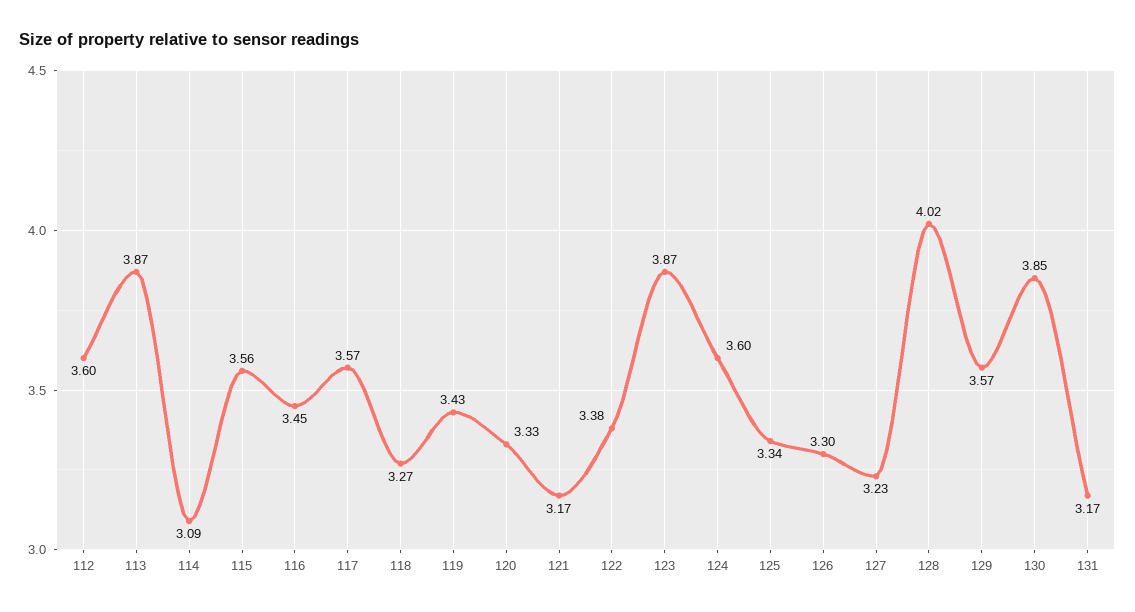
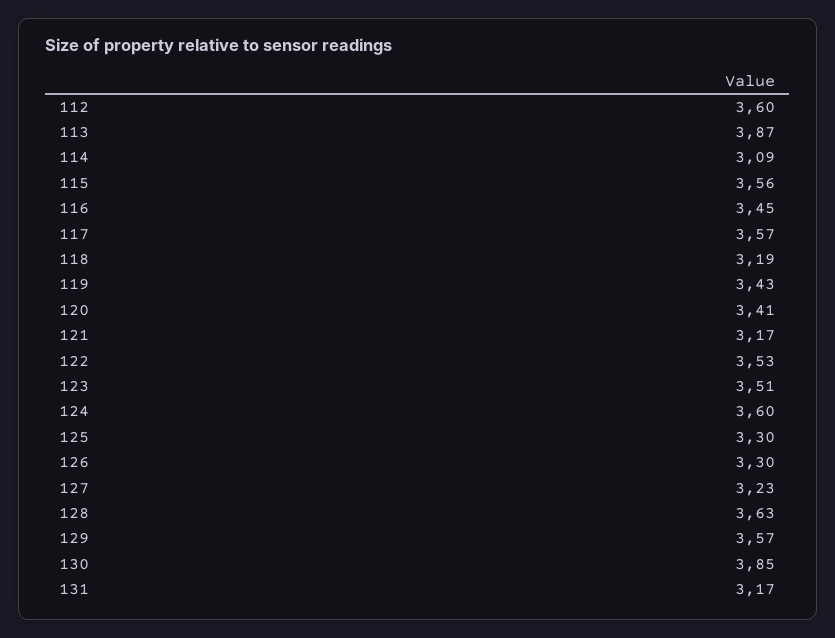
118: 3.27 -> 3.19
120: 3.33 -> 3.41
122: 3.38 -> 3.53
123: 3.87 -> 3.51
125: 3.34 -> 3.3
128: 4.02 -> 3.63

